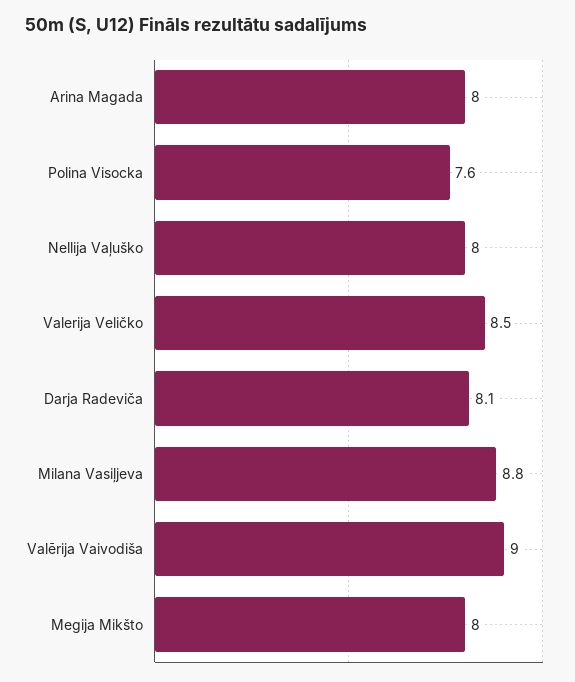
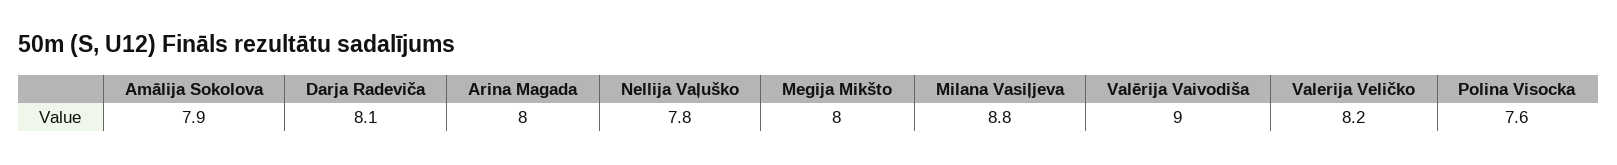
Nellija Vaļuško: 8 -> 7.8
Valerija Veličko: 8.5 -> 8.2
Amālija Sokolova: none -> 7.9

